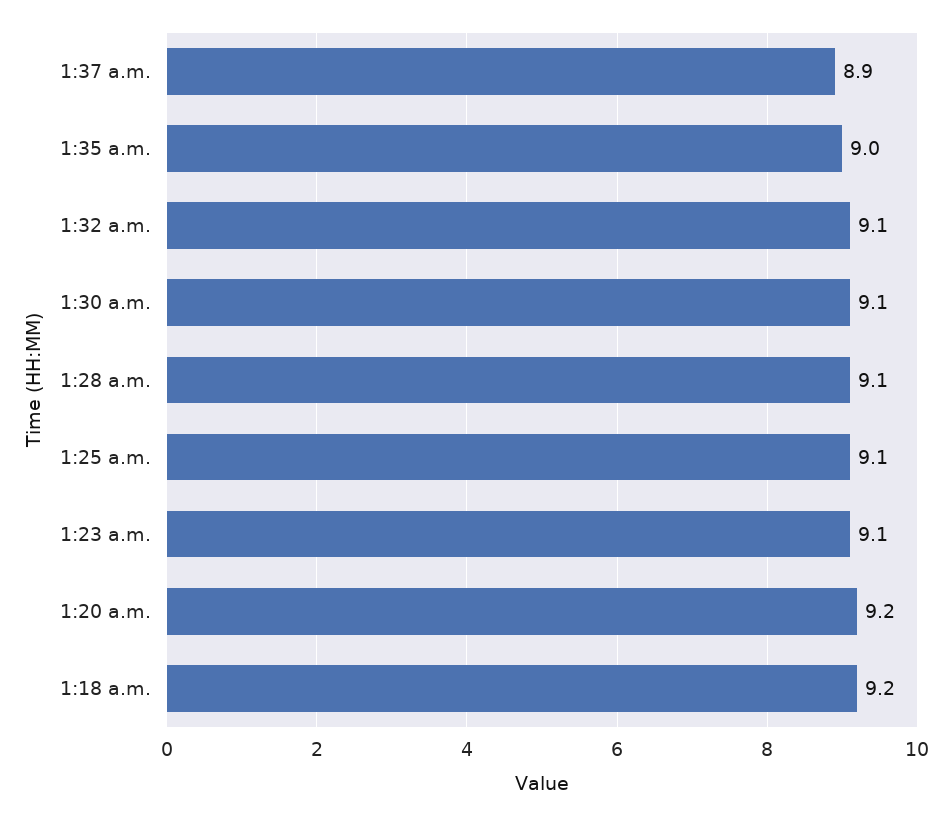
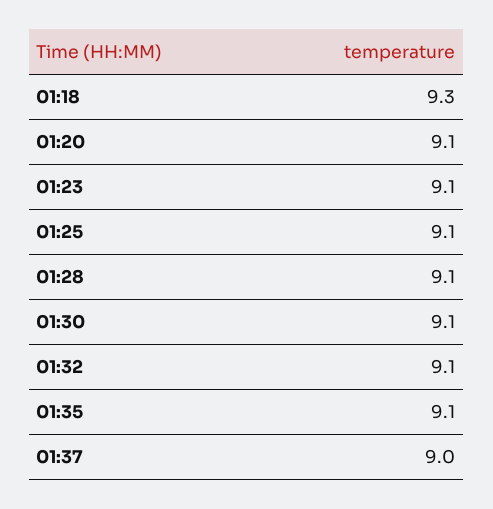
1:37 a.m.: 8.9 -> 9
1:35 a.m.: 9 -> 9.1
1:20 a.m.: 9.2 -> 9.1
1:18 a.m.: 9.2 -> 9.3

